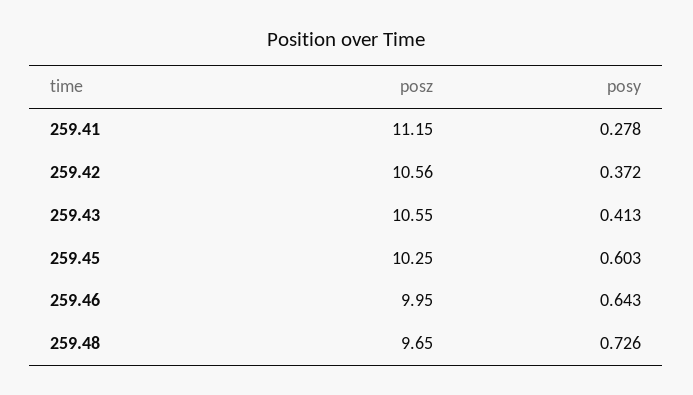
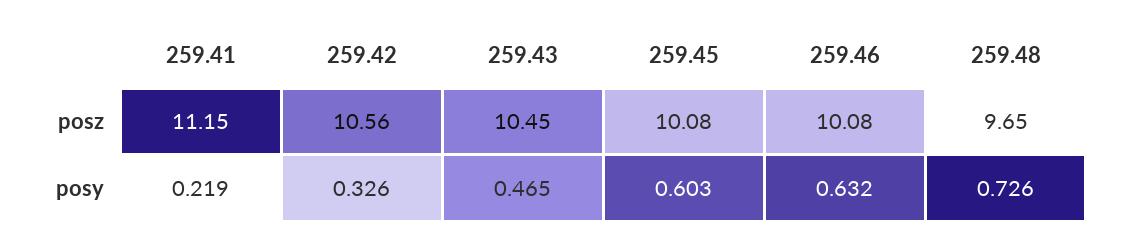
posy, 259.41: 0.278 -> 0.219
posy, 259.42: 0.372 -> 0.326
posz, 259.43: 10.55 -> 10.45
posy, 259.43: 0.413 -> 0.465
posz, 259.45: 10.25 -> 10.08
posz, 259.46: 9.95 -> 10.08
posy, 259.46: 0.643 -> 0.632

